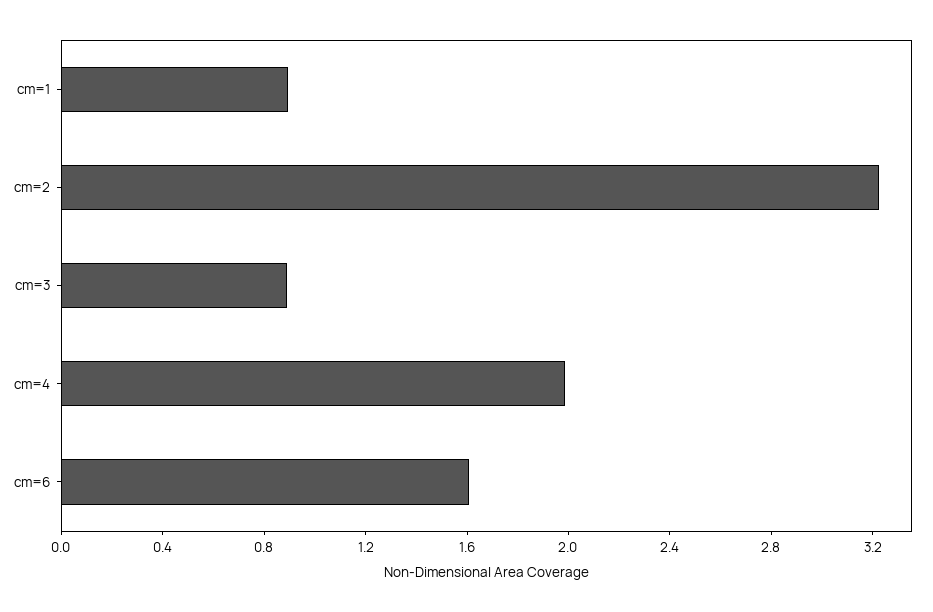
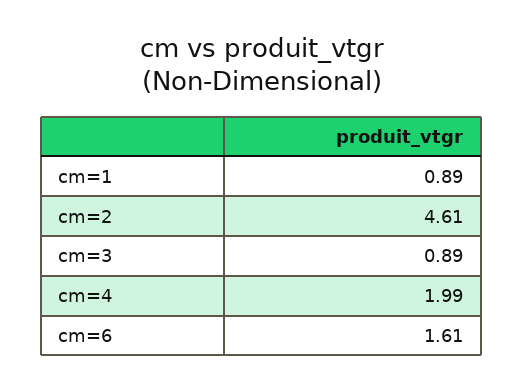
cm=2: 3.2 -> 4.61

